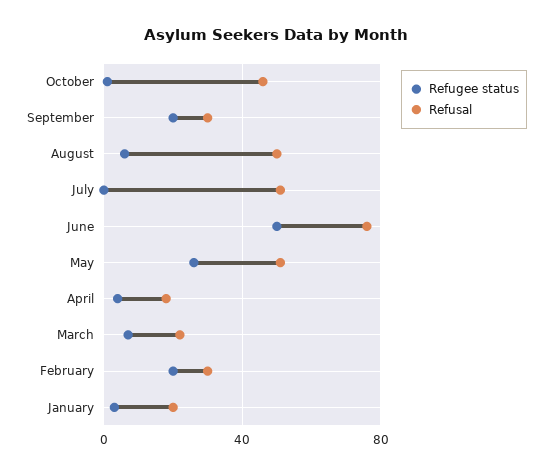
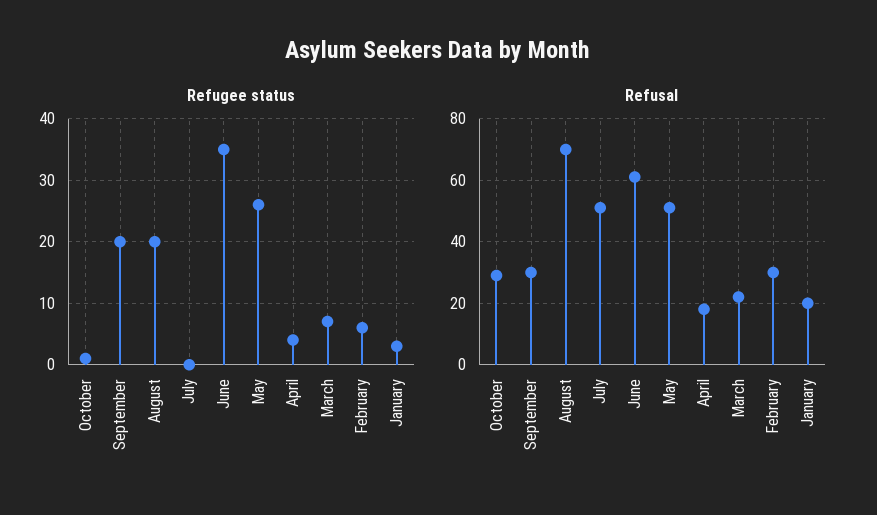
Refusal, October: 45 -> 30
Refugee status, August: 5 -> 20
Refusal, August: 50 -> 70
Refugee status, June: 50 -> 35
Refusal, June: 75 -> 60
Refugee status, February: 20 -> 6

